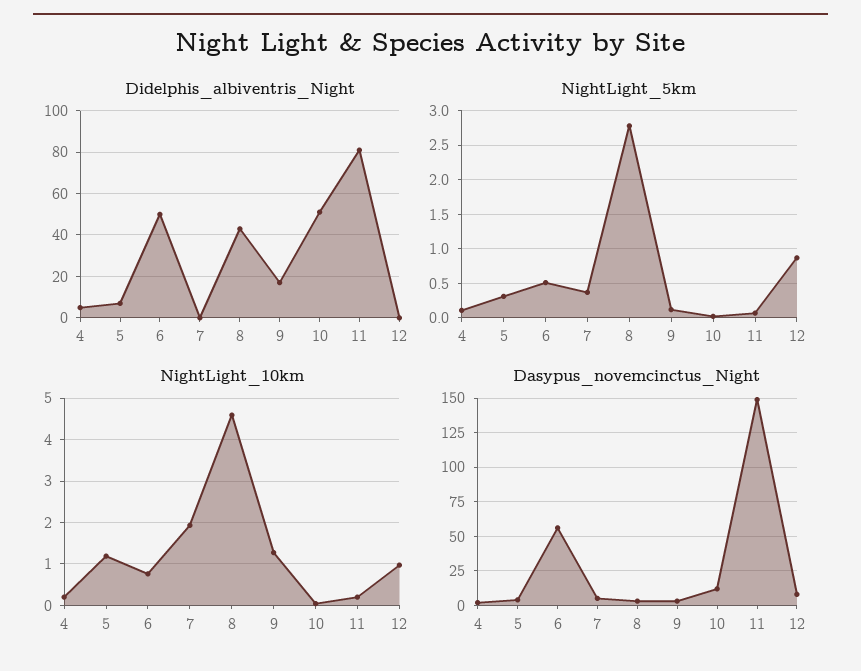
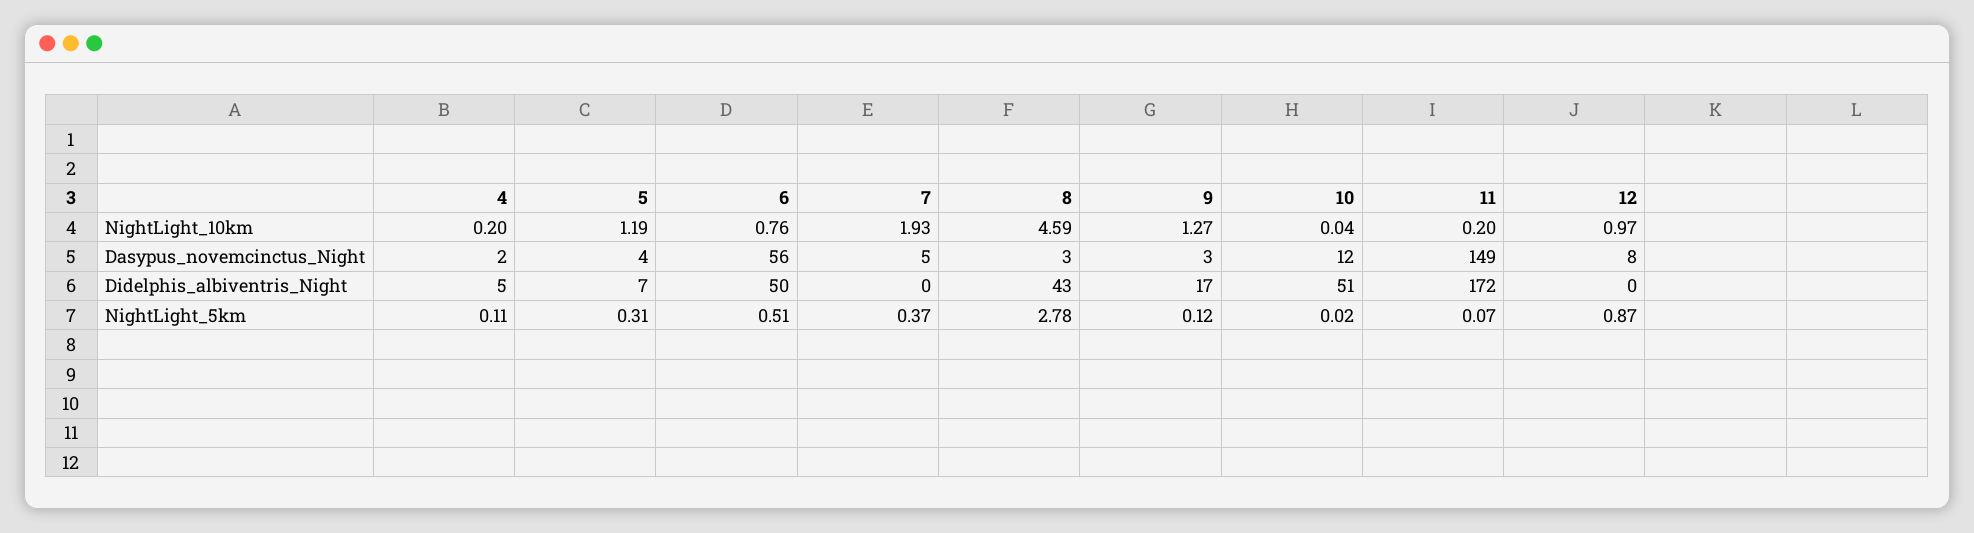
Didelphis_albiventris_Night, 11: 80 -> 172

